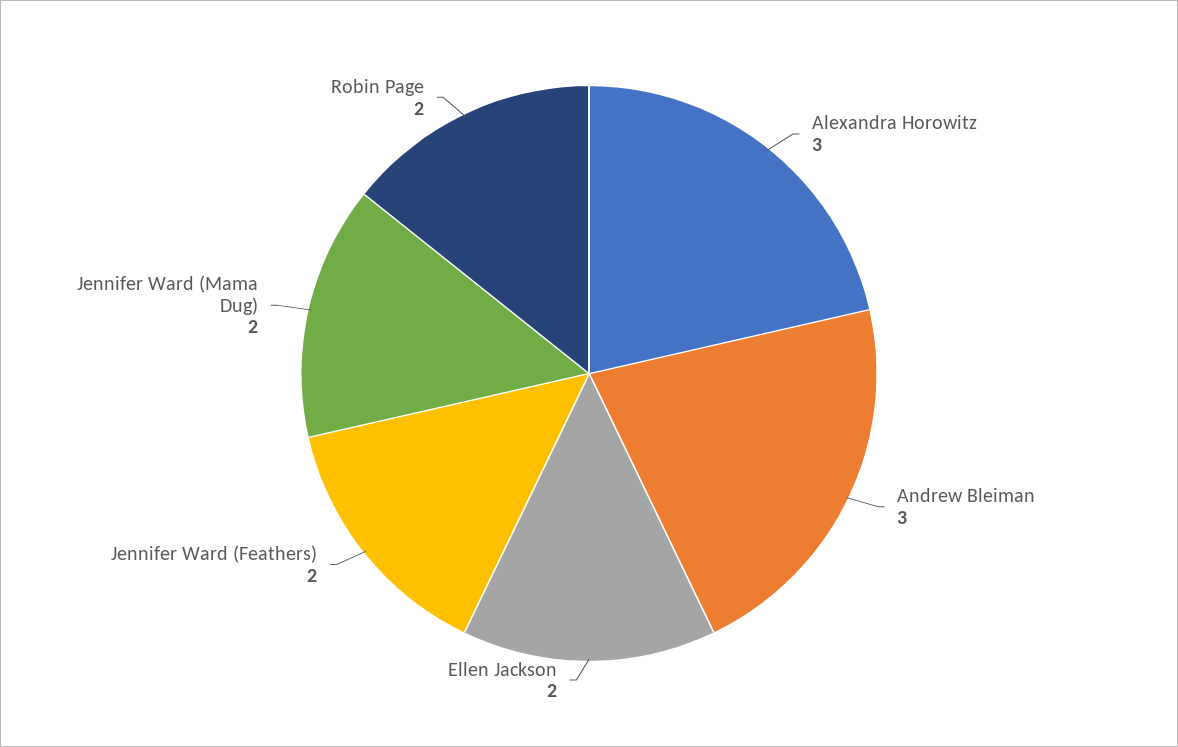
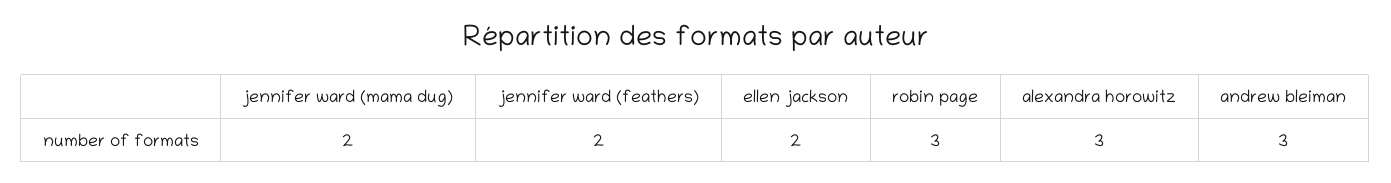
Robin Page: 2 -> 3

